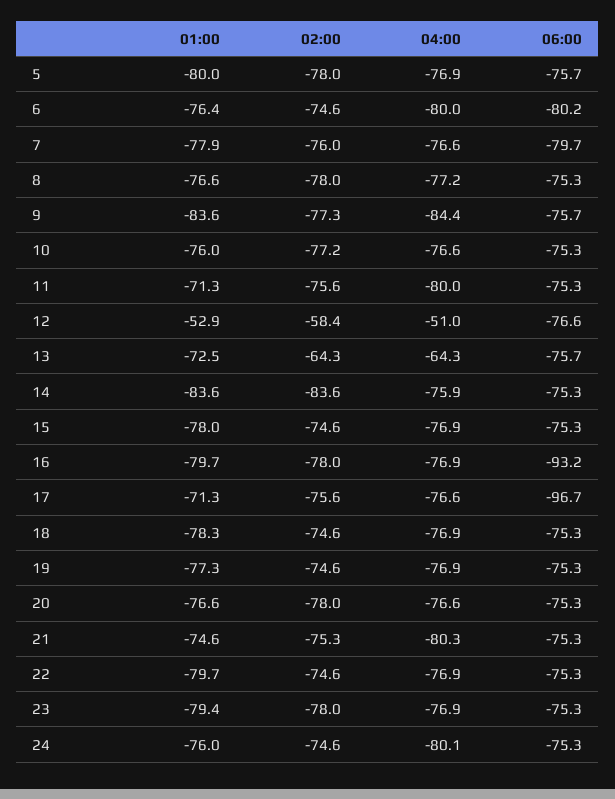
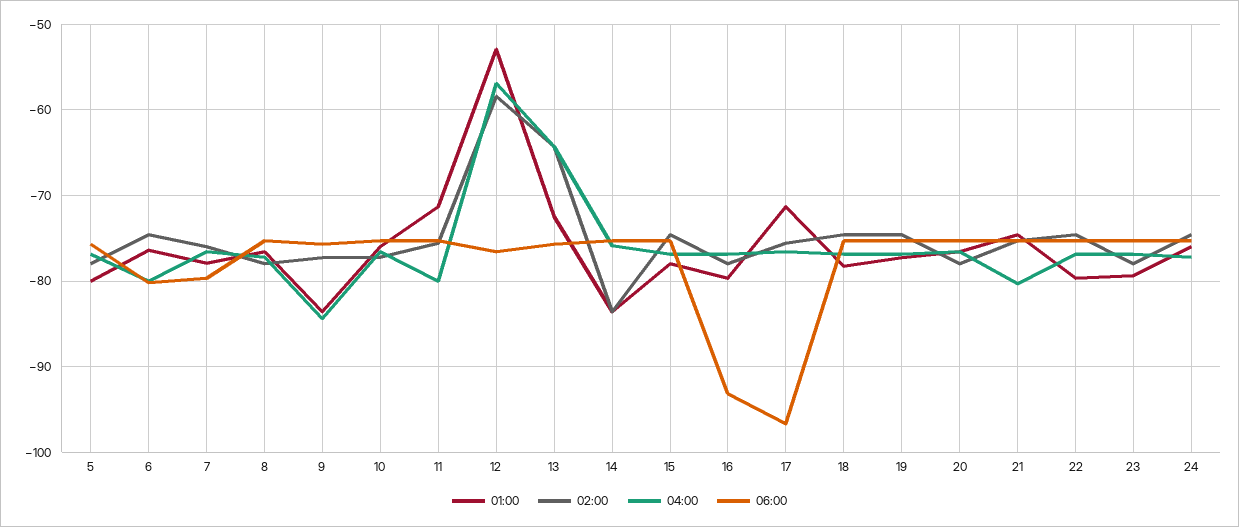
04:00, 12: -51 -> -57
04:00, 24: -80.1 -> -77

